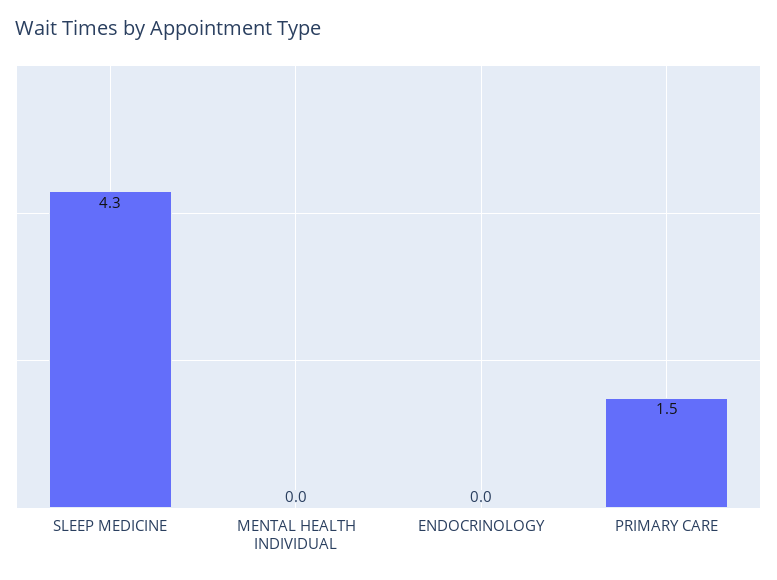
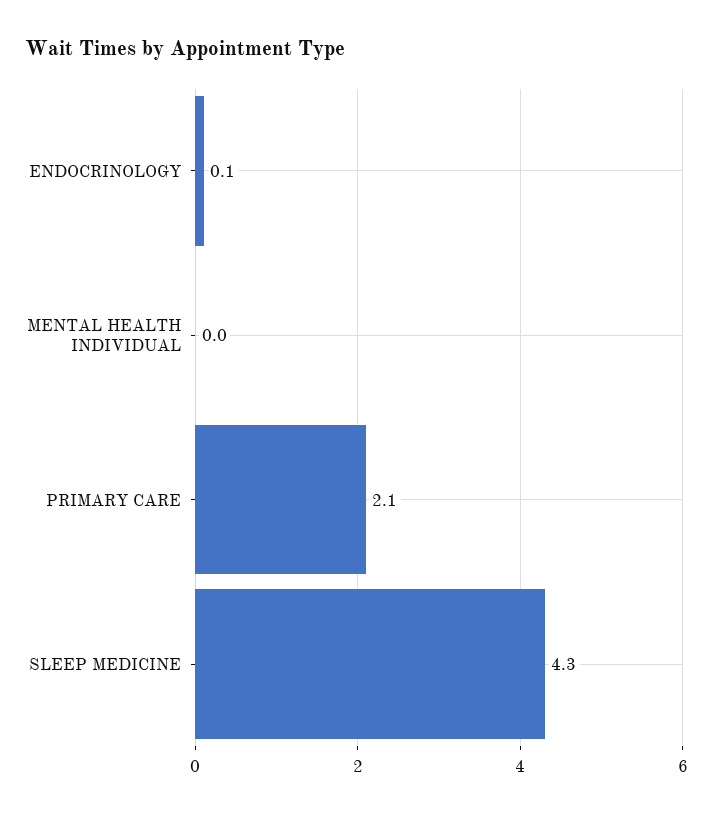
ENDOCRINOLOGY: 0 -> 0.1
PRIMARY CARE: 1.5 -> 2.1

